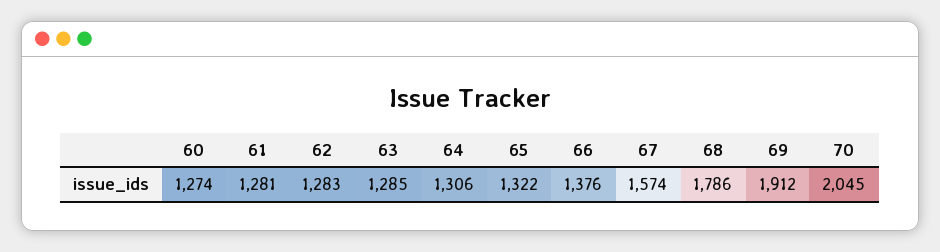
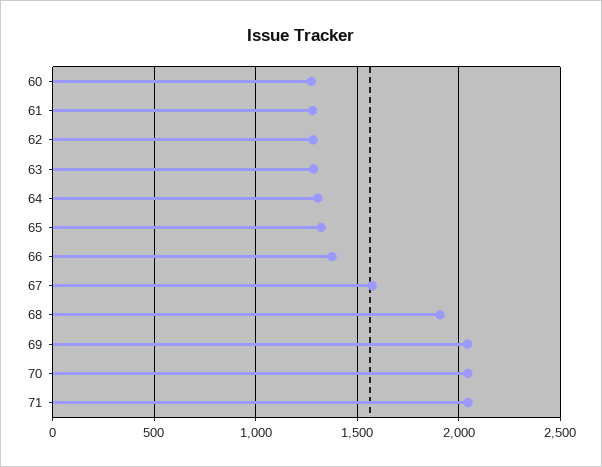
68: 1786 -> 1900
69: 1912 -> 2050
71: none -> 2050

